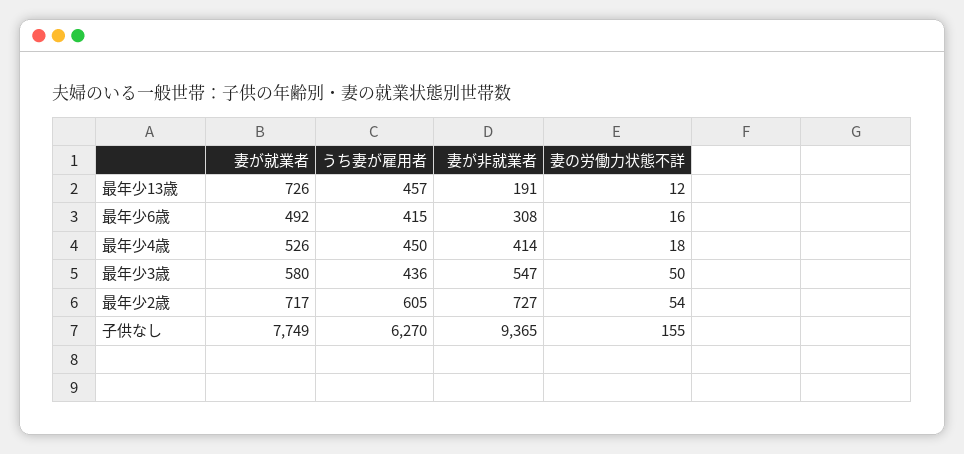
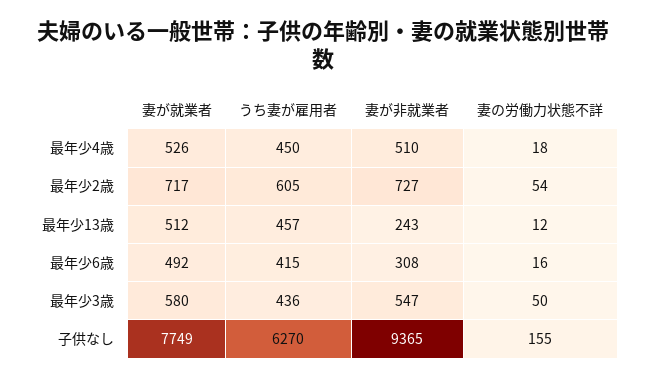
妻が就業者, 最年少13歳: 726 -> 512
妻が非就業者, 最年少13歳: 191 -> 243
妻が非就業者, 最年少4歳: 414 -> 510

